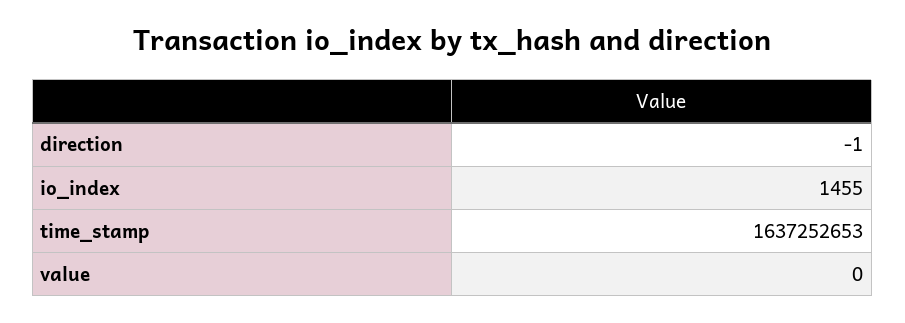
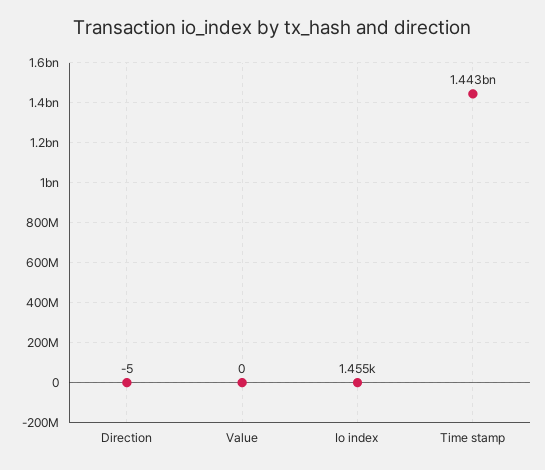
direction: -1 -> -5
time_stamp: 1637252653 -> 1443000000

